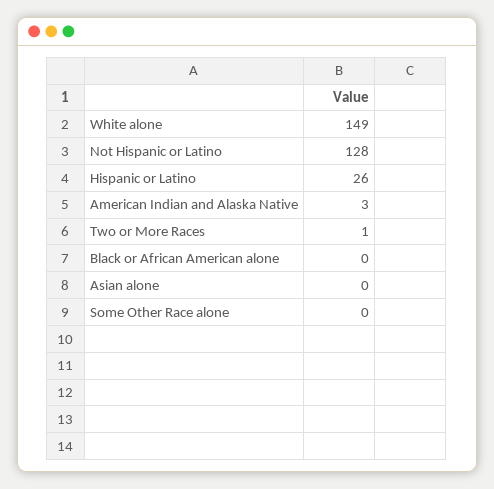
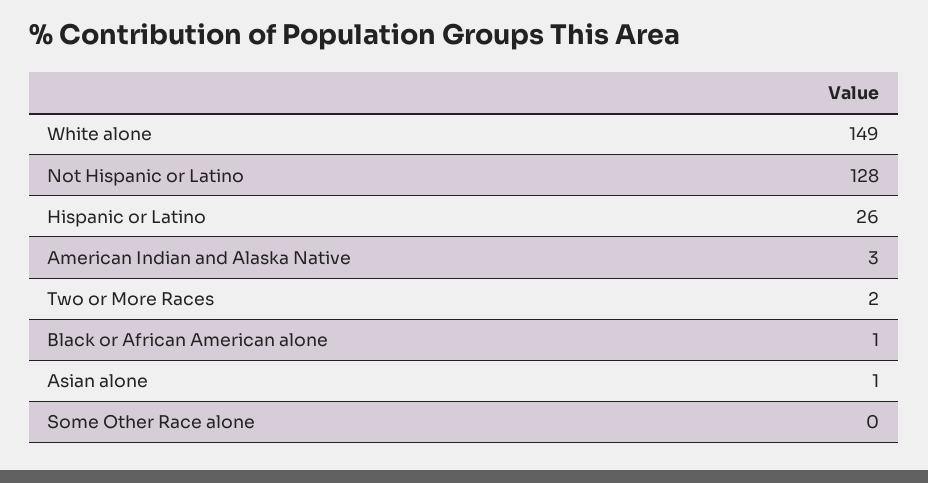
Two or More Races: 1 -> 2
Black or African American alone: 0 -> 1
Asian alone: 0 -> 1

